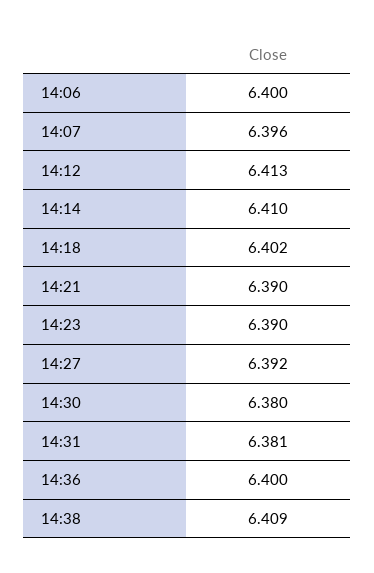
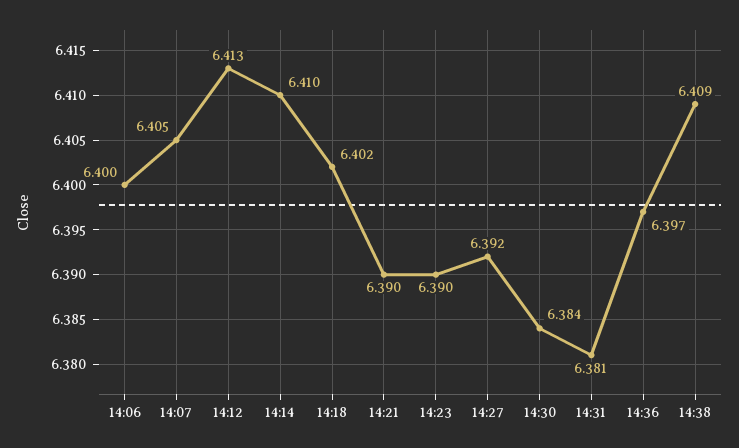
14:07: 6.396 -> 6.405
14:30: 6.38 -> 6.384
14:36: 6.4 -> 6.397

